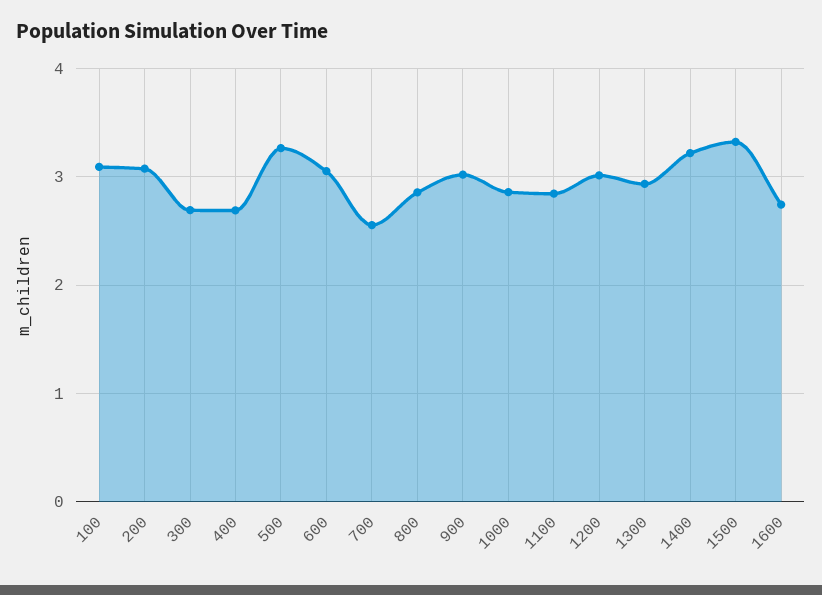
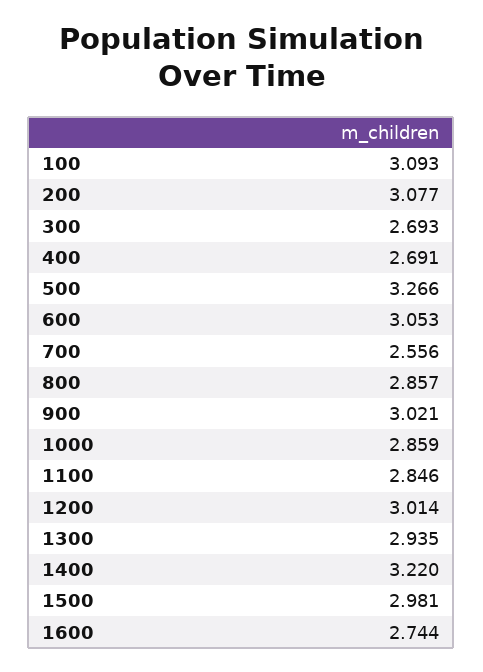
1500: 3.3 -> 2.981

